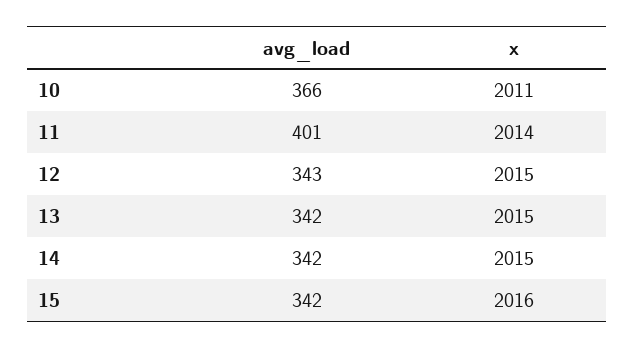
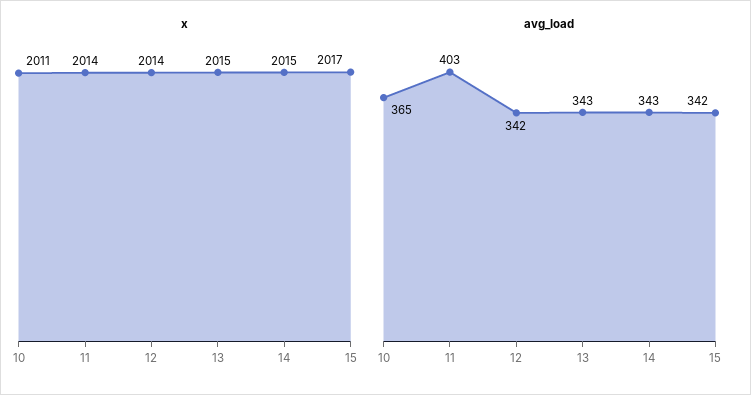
avg_load, 10: 366 -> 365
avg_load, 11: 401 -> 403
avg_load, 12: 343 -> 342
x, 12: 2015 -> 2014
avg_load, 13: 342 -> 343
avg_load, 14: 342 -> 343
x, 15: 2016 -> 2017

